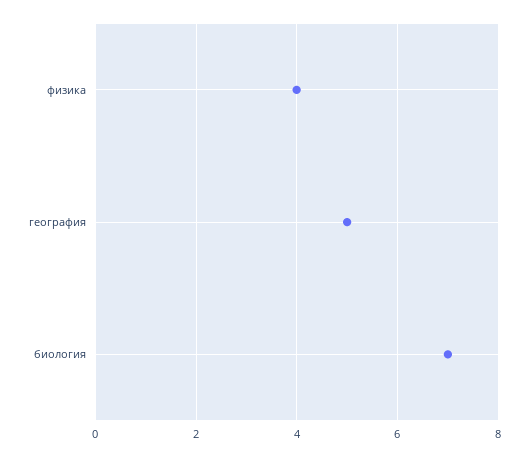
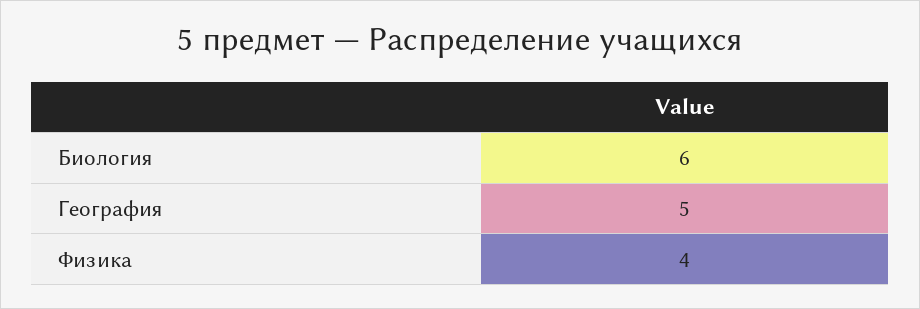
биология: 7 -> 6

